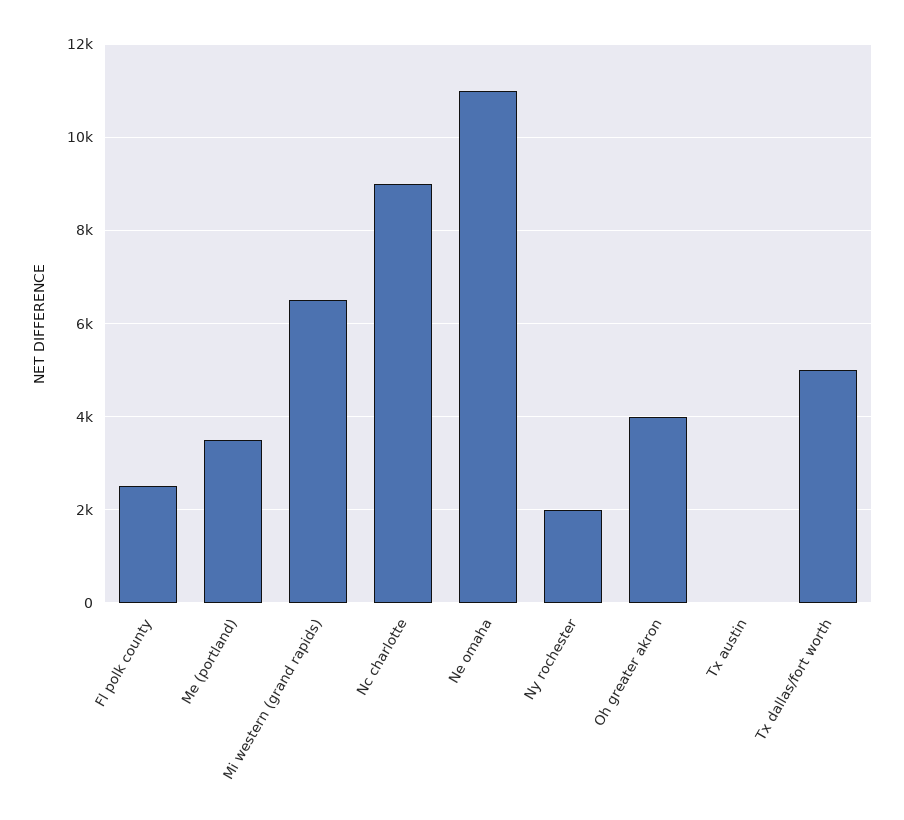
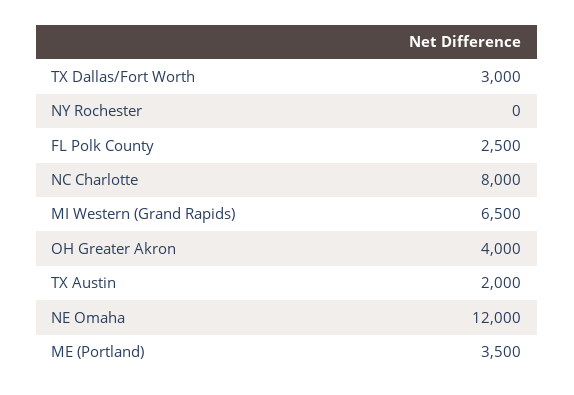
Nc charlotte: 9000 -> 8000
Ne omaha: 11000 -> 12000
Ny rochester: 2000 -> 0
Tx austin: 0 -> 2000
Tx dallas/fort worth: 5000 -> 3000

